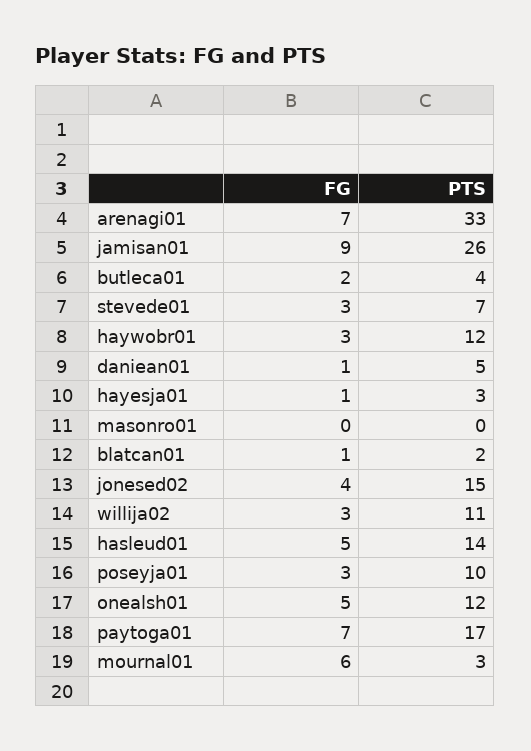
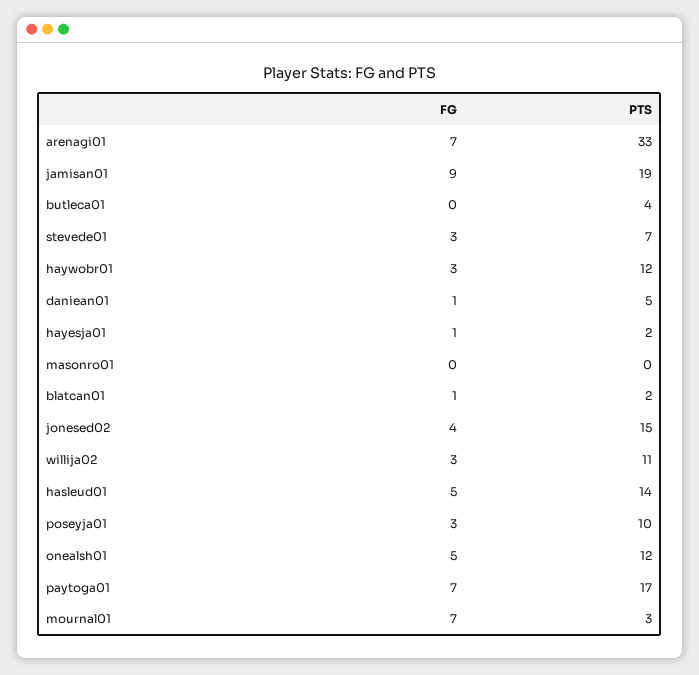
PTS, jamisan01: 26 -> 19
FG, butleca01: 2 -> 0
PTS, hayesja01: 3 -> 2
FG, mournal01: 6 -> 7

